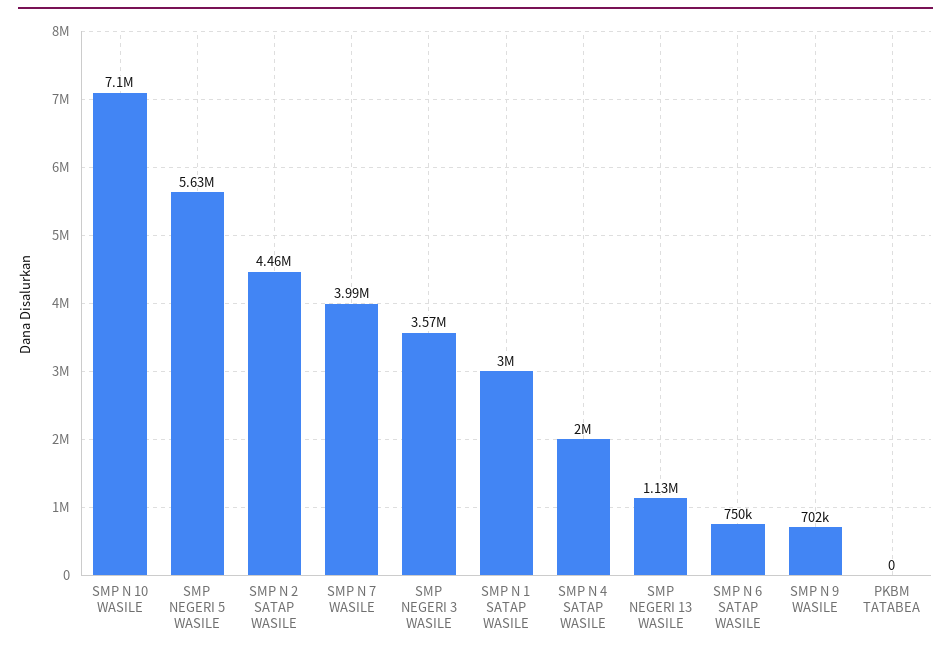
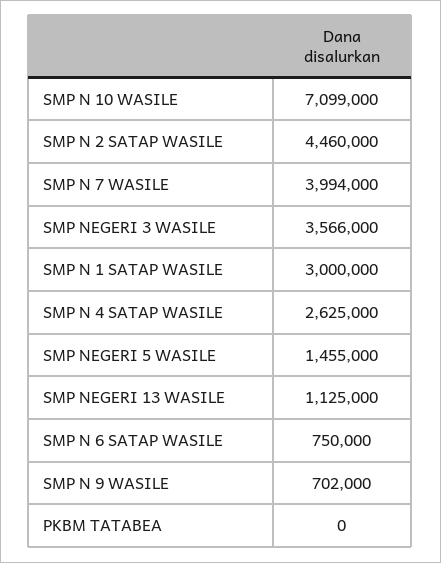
SMP NEGERI 5 WASILE: 5630000 -> 1455000
SMP N 4 SATAP WASILE: 2000000 -> 2625000

